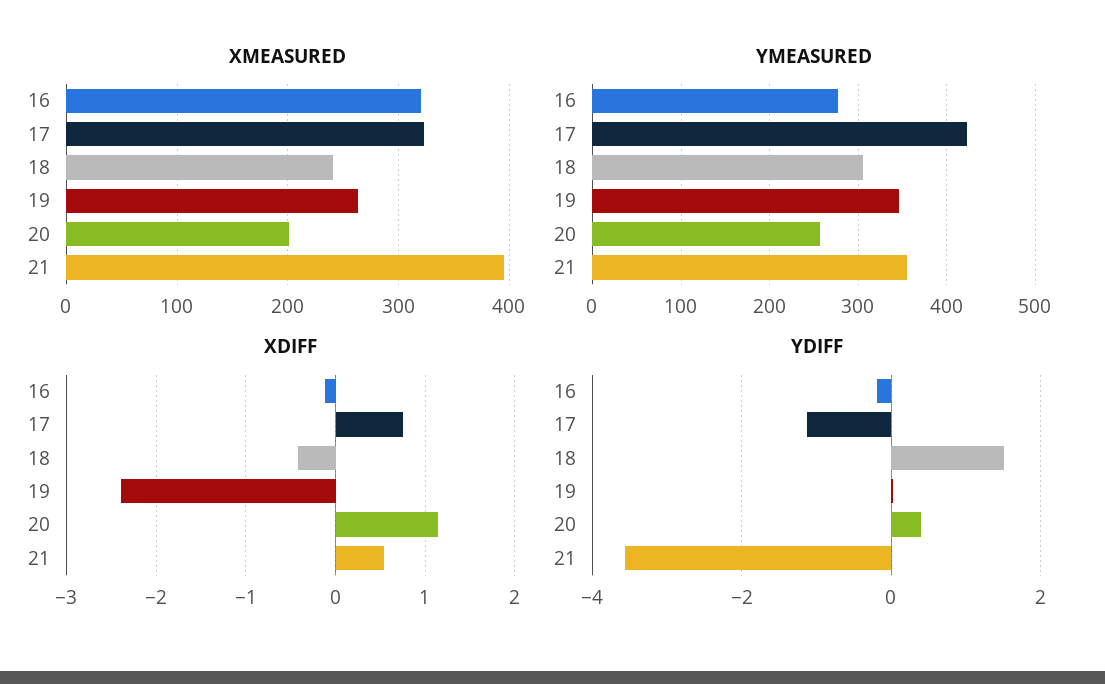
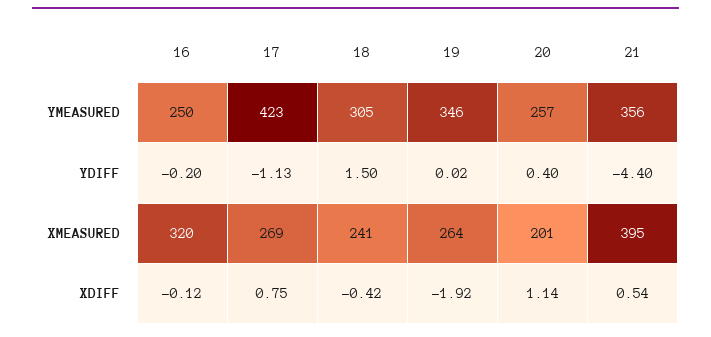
XMEASURED, 17: 320 -> 269
YMEASURED, 16: 280 -> 250
XDIFF, 19: -2.4 -> -1.92
YDIFF, 21: -3.6 -> -4.4

